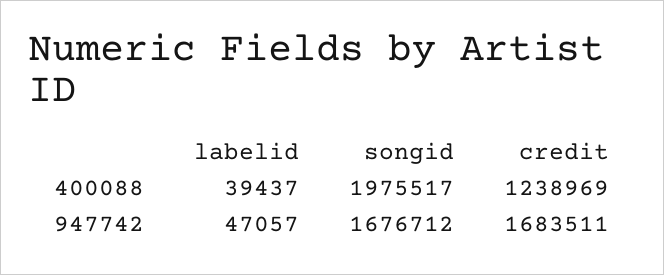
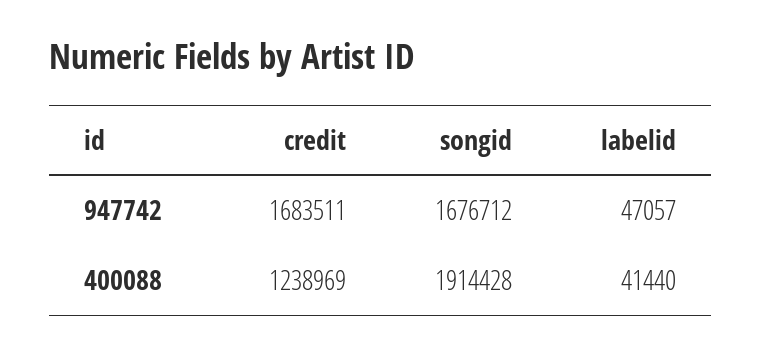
labelid, 400088: 39437 -> 41440
songid, 400088: 1975517 -> 1914428

